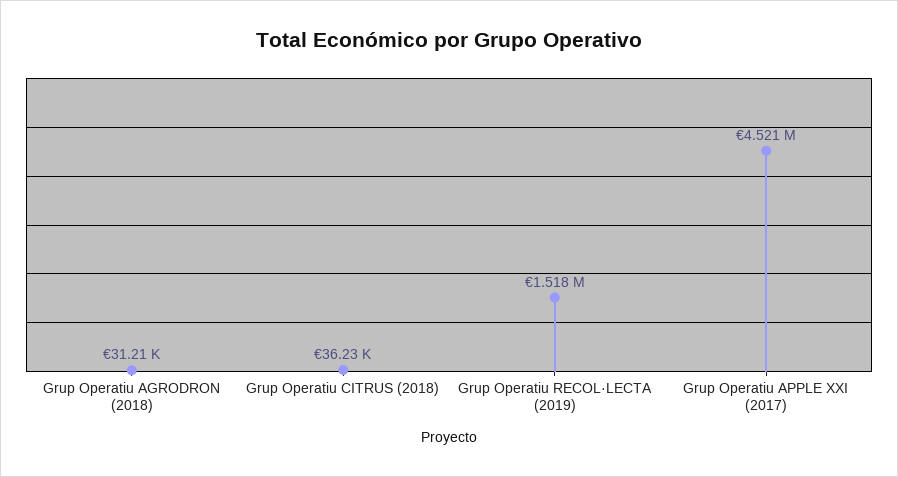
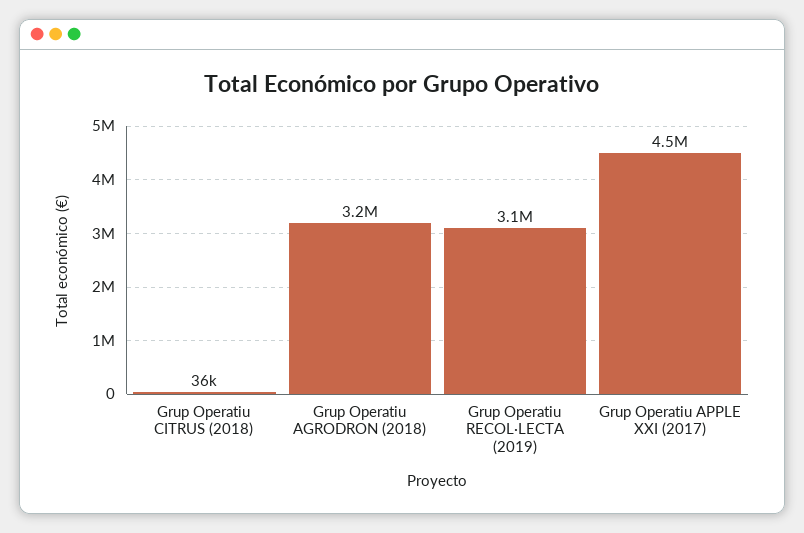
Grup Operatiu AGRODRON (2018): 31210 -> 3200000
Grup Operatiu RECOL·LECTA (2019): 1518000 -> 3100000

